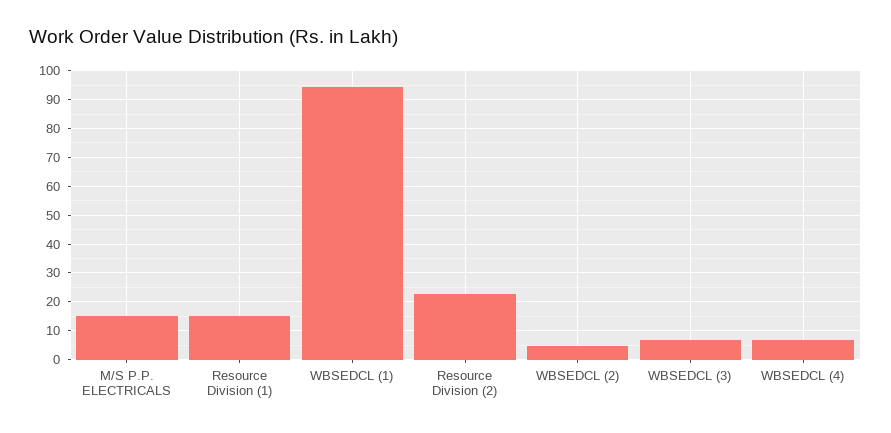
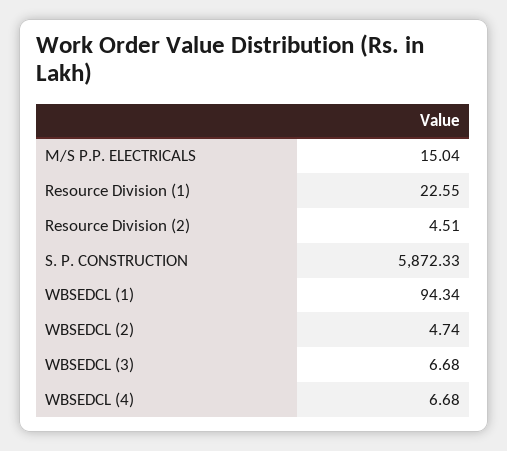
Resource Division (1): 15 -> 22.55
Resource Division (2): 22.5 -> 4.51
S. P. CONSTRUCTION: none -> 5872.33

